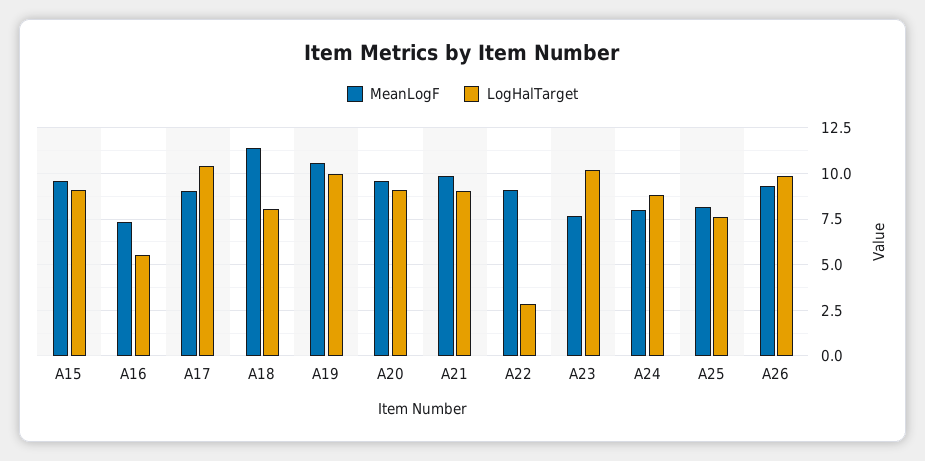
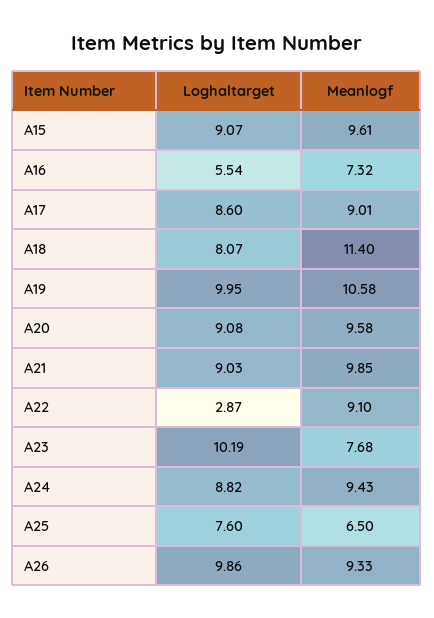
LogHalTarget, A17: 10.5 -> 8.6
MeanLogF, A24: 8 -> 9.43
MeanLogF, A25: 8 -> 6.5

